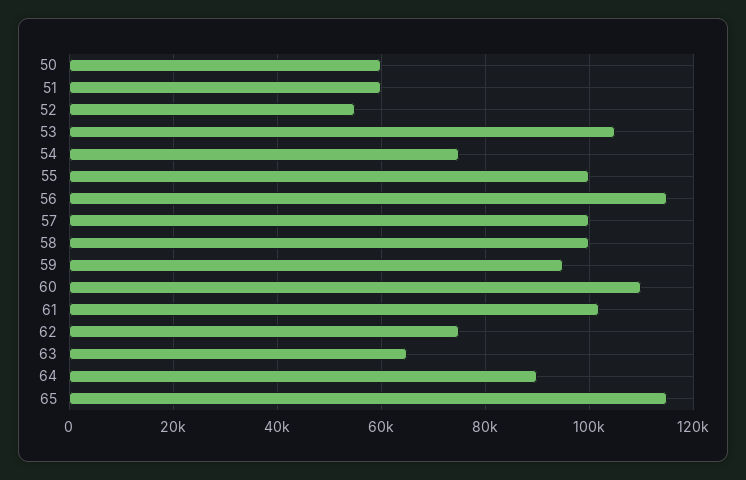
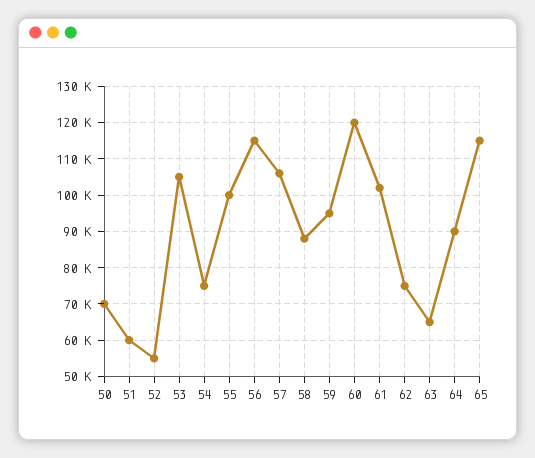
50: 60000 -> 70000
57: 100000 -> 106000
58: 100000 -> 88000
60: 110000 -> 120000

